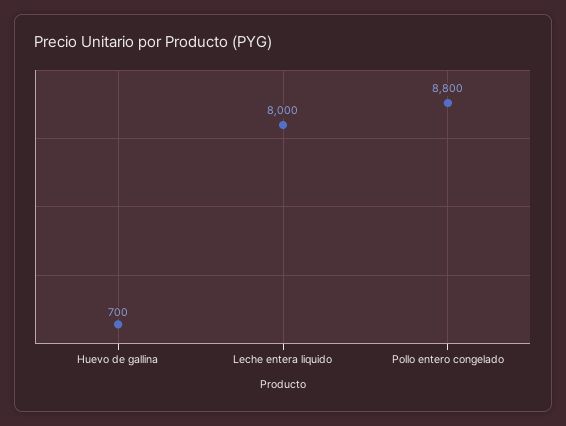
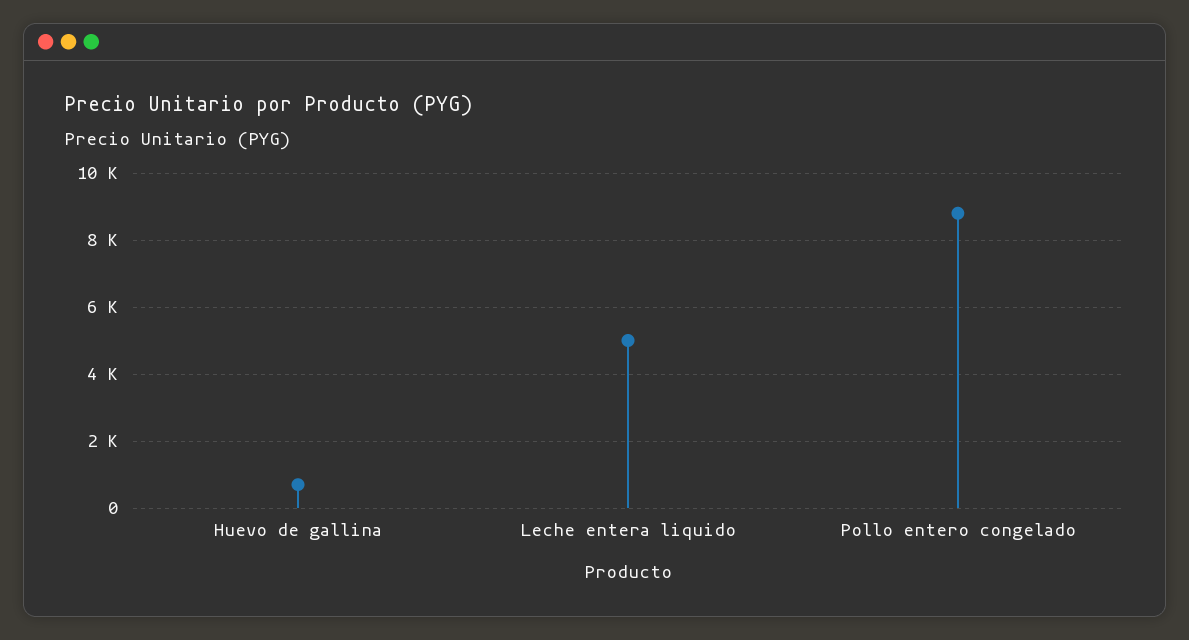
Leche entera liquido: 8000 -> 5000

